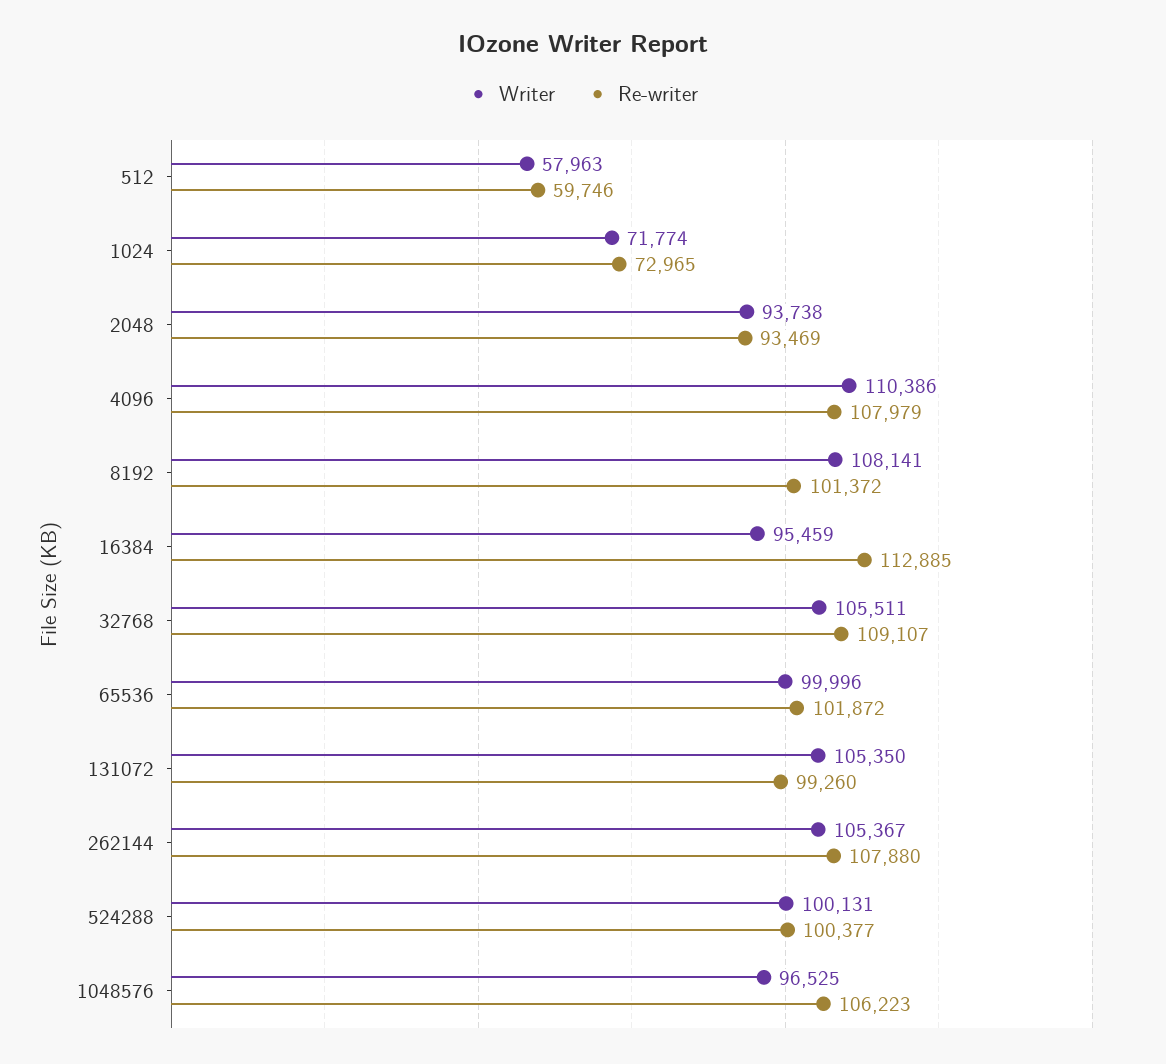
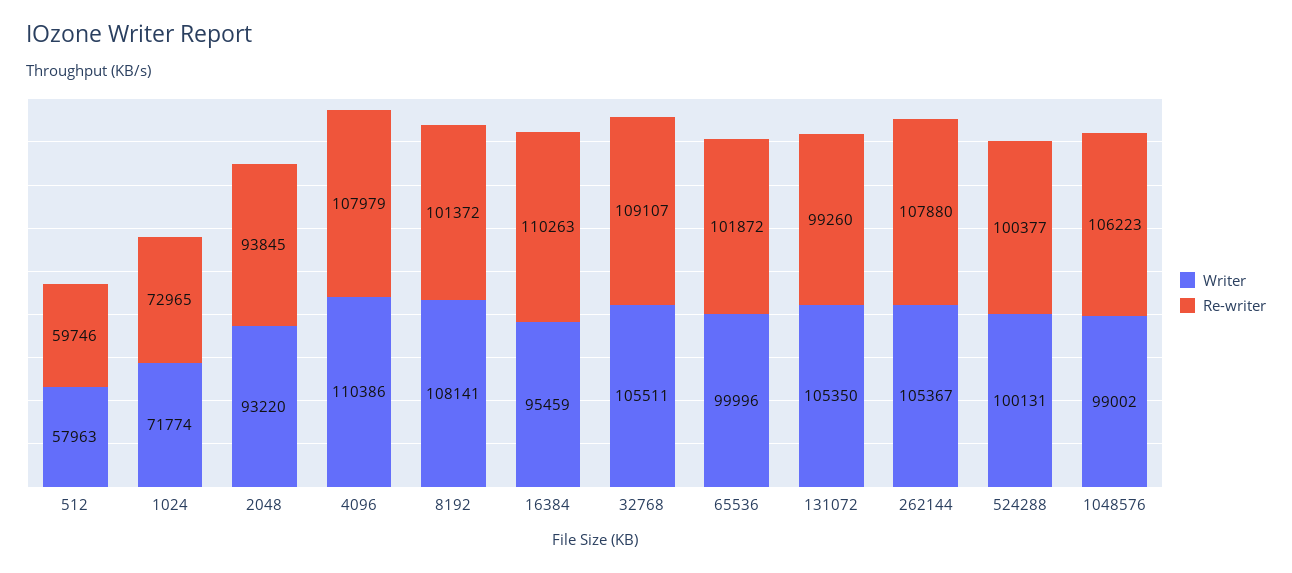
Writer, 2048: 93738 -> 93220
Re-writer, 2048: 93469 -> 93845
Re-writer, 16384: 112885 -> 110263
Writer, 1048576: 96525 -> 99002

